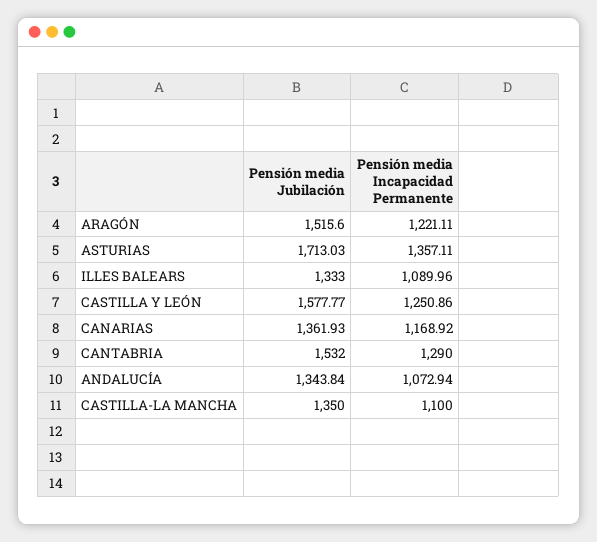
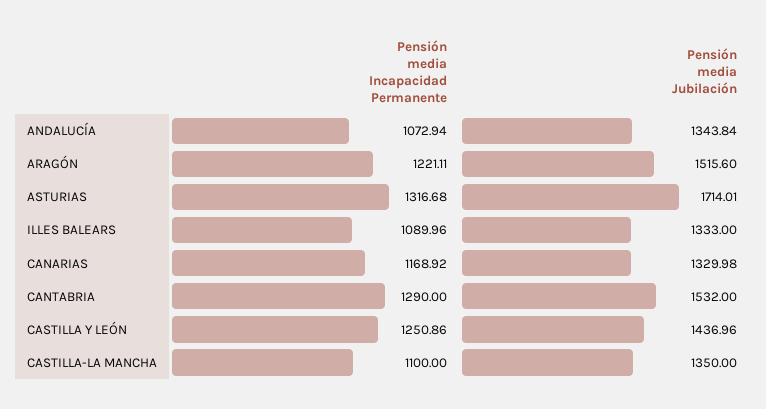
Pensión media Jubilación, ASTURIAS: 1713.03 -> 1714.01
Pensión media Incapacidad Permanente, ASTURIAS: 1357.11 -> 1316.68
Pensión media Jubilación, CASTILLA Y LEÓN: 1577.77 -> 1436.96
Pensión media Jubilación, CANARIAS: 1361.93 -> 1329.98

